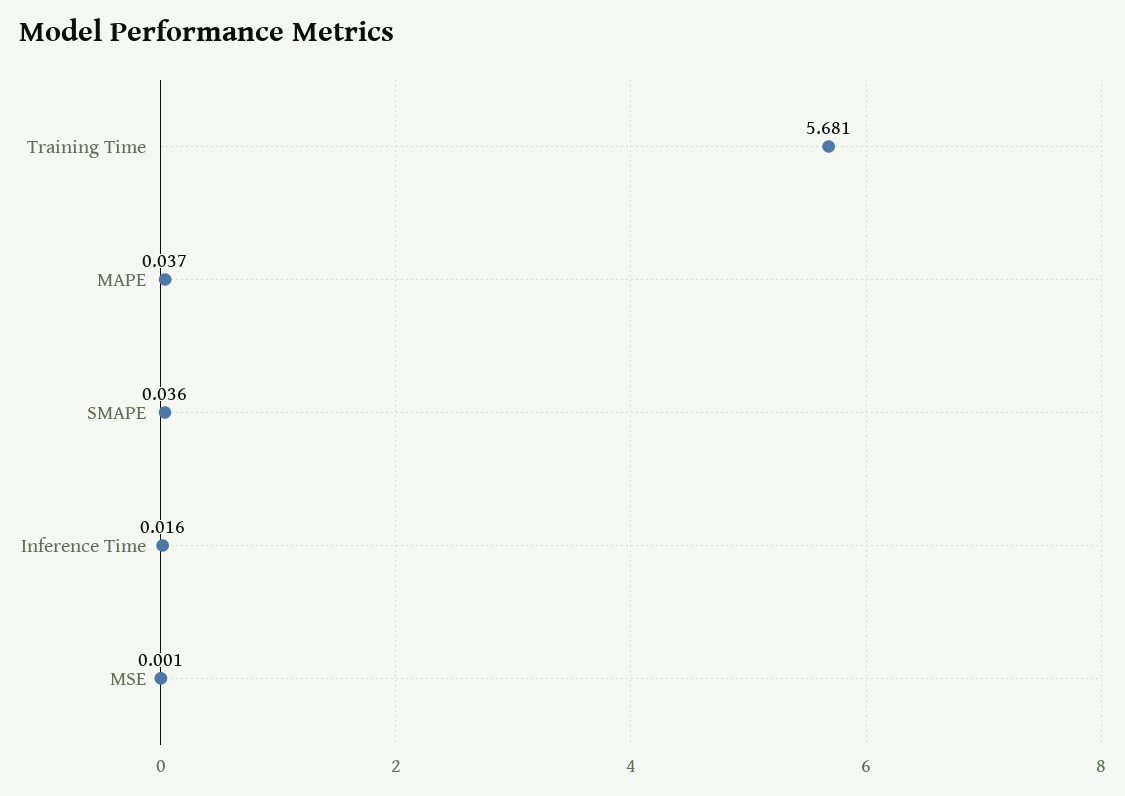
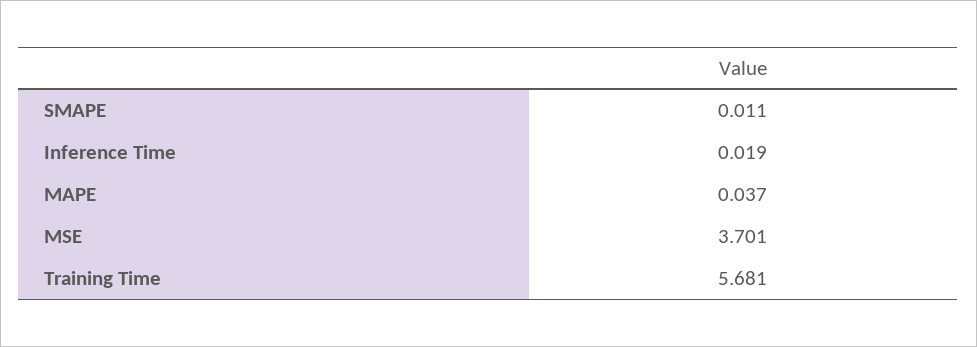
SMAPE: 0.036 -> 0.011
Inference Time: 0.016 -> 0.019
MSE: 0.001 -> 3.701

